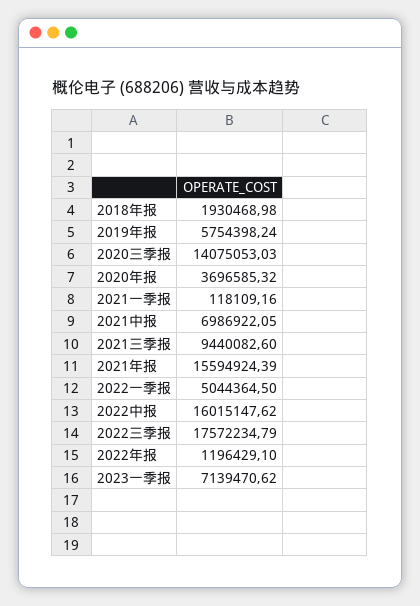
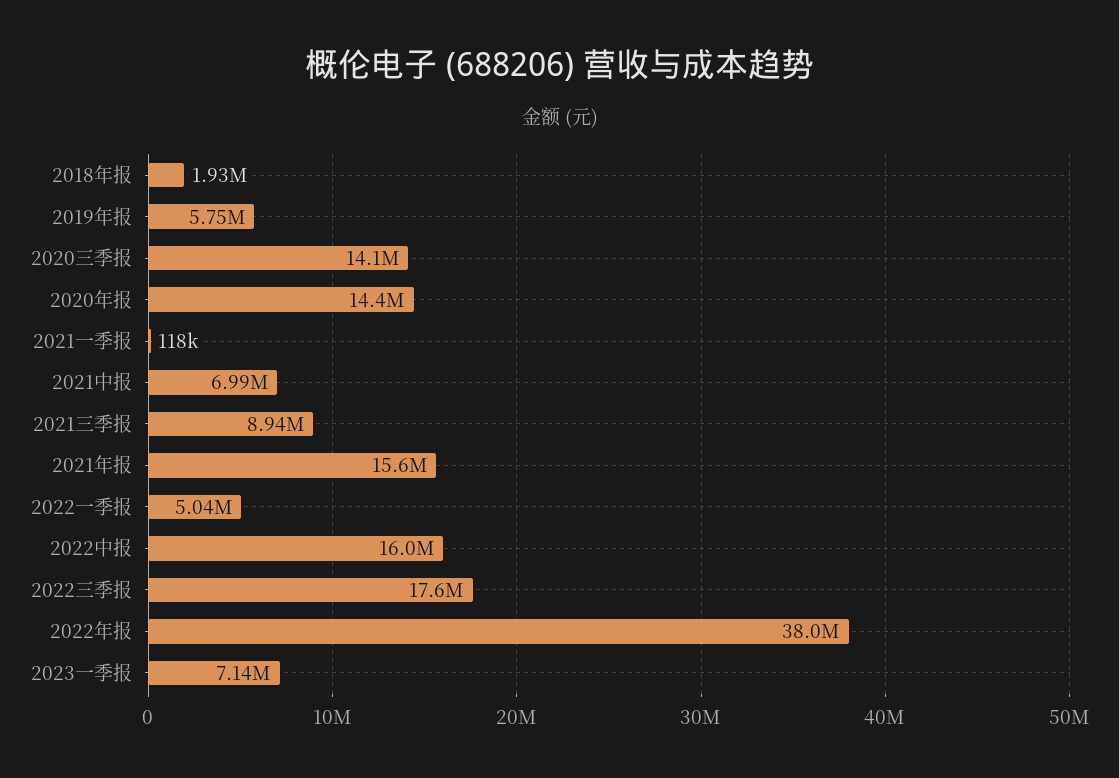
2020年报: 3696585.32 -> 14400000
2021三季报: 9440082.6 -> 8940000
2022年报: 1196429.1 -> 38000000

